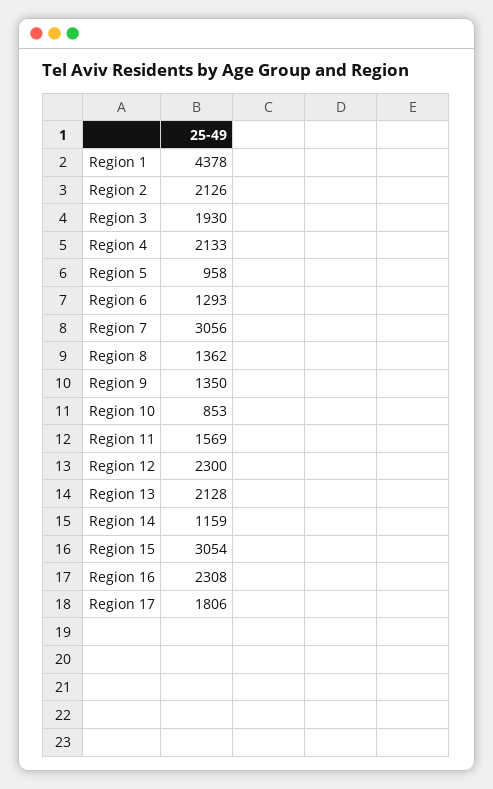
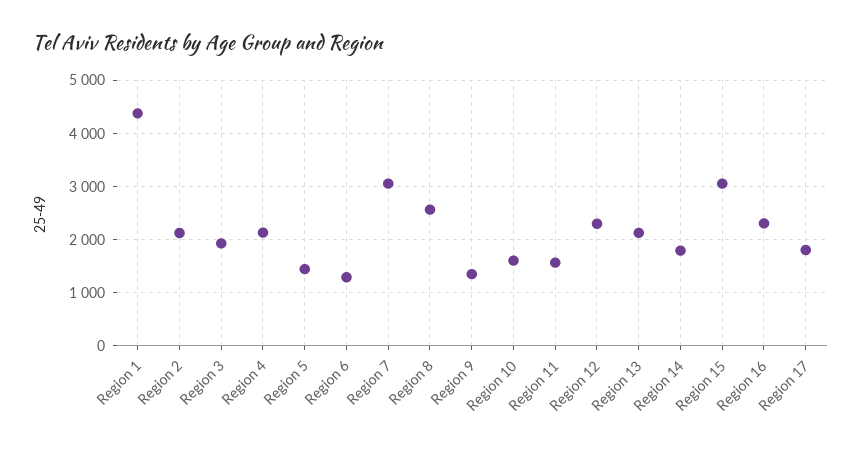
Region 5: 958 -> 1400
Region 8: 1362 -> 2600
Region 10: 853 -> 1600
Region 14: 1159 -> 1800

